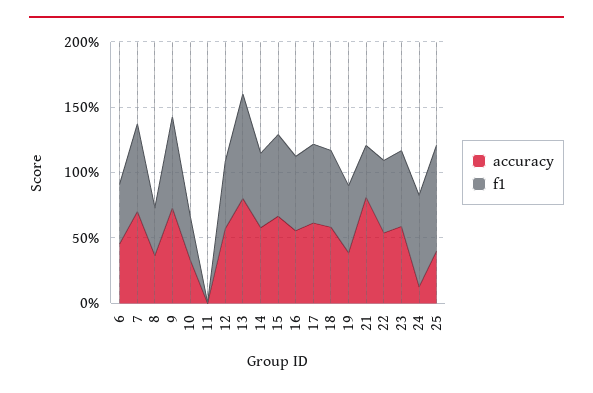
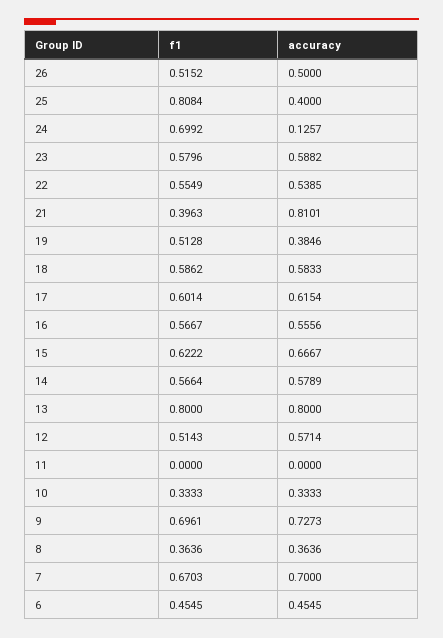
f1, 26: none -> 0.5152
accuracy, 26: none -> 0.5

